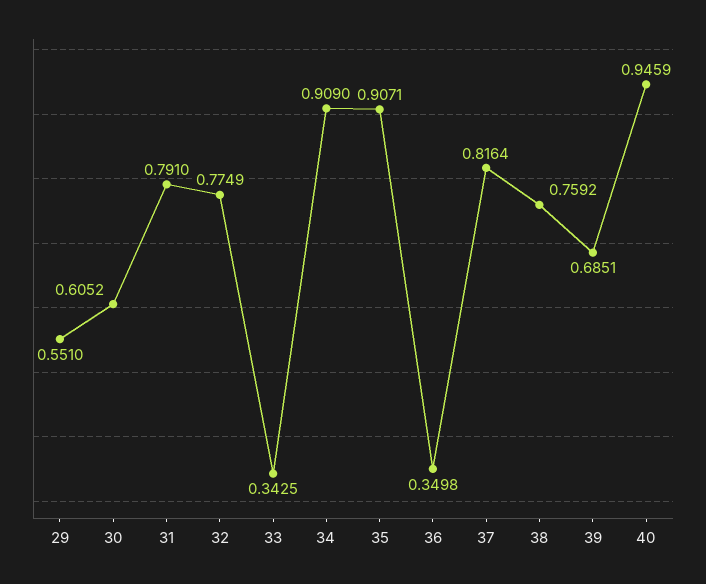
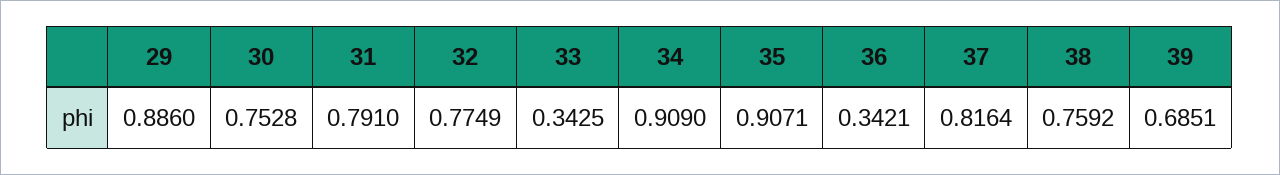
29: 0.551 -> 0.886
30: 0.6052 -> 0.7528
36: 0.3498 -> 0.3421
40: 0.9459 -> none

